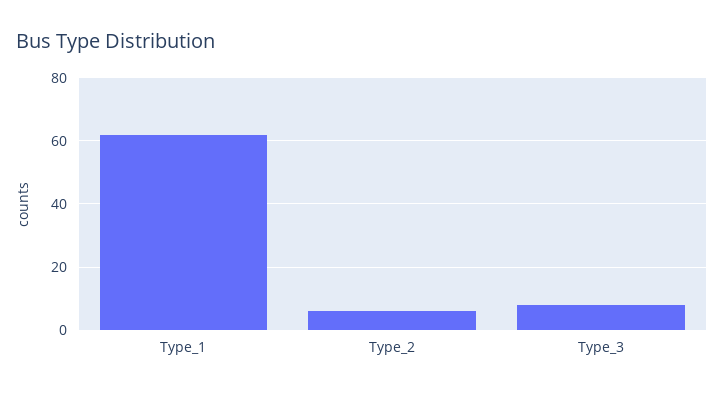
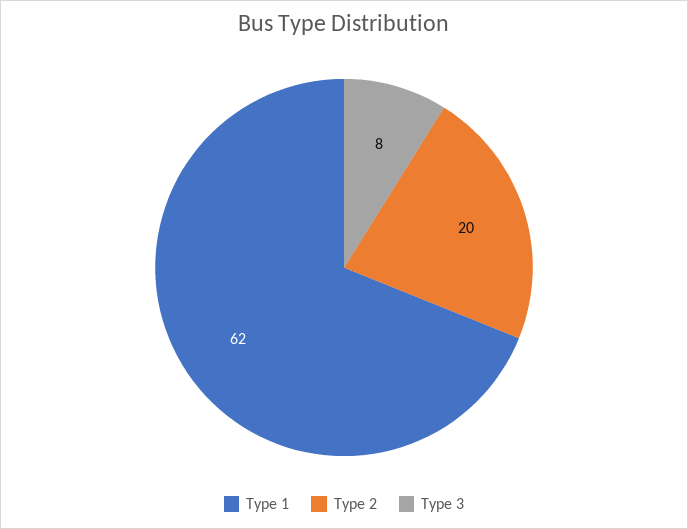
Type_2: 5 -> 20

